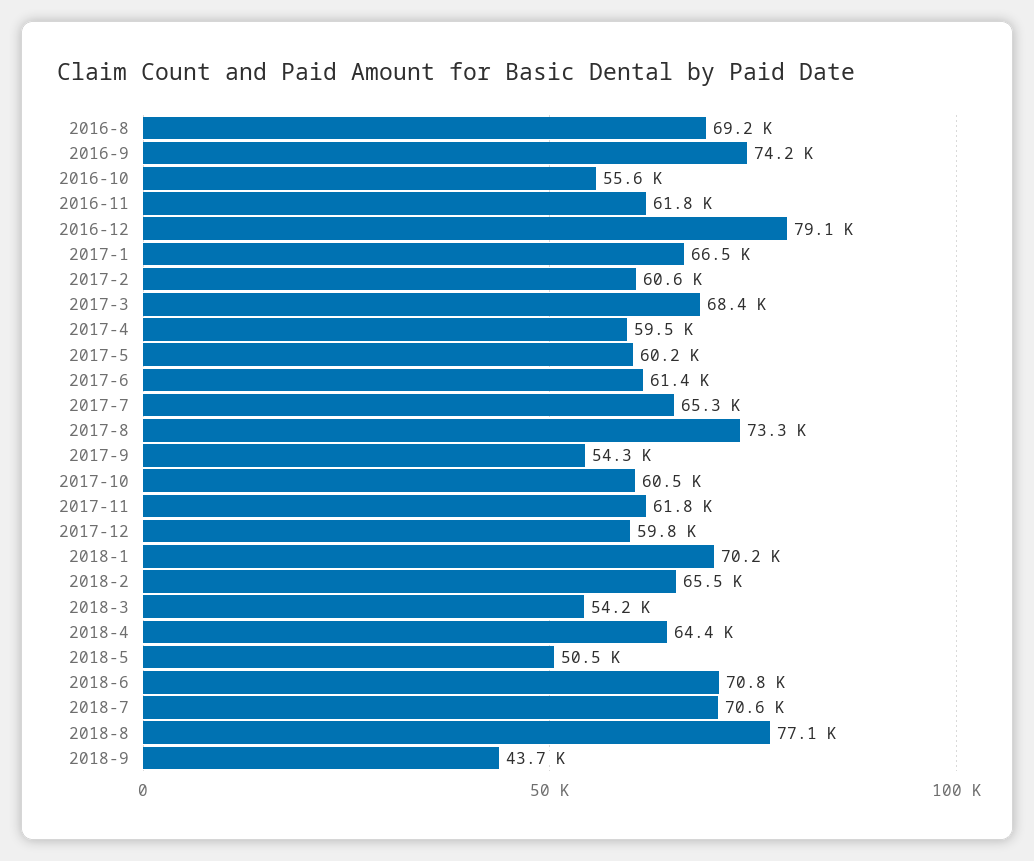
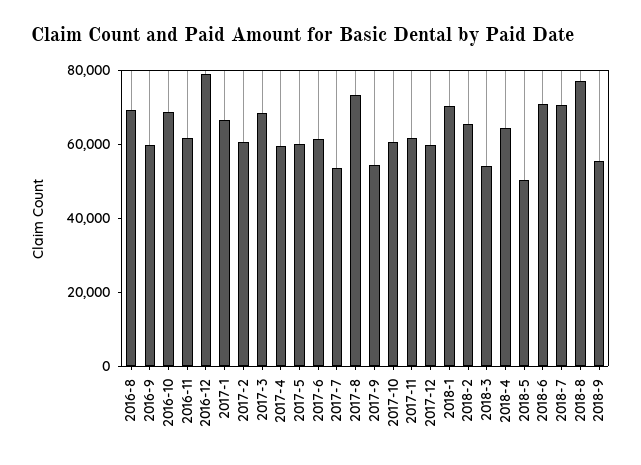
2016-9: 74200 -> 60000
2016-10: 55600 -> 70000
2017-7: 65300 -> 55000
2018-9: 43700 -> 55000

